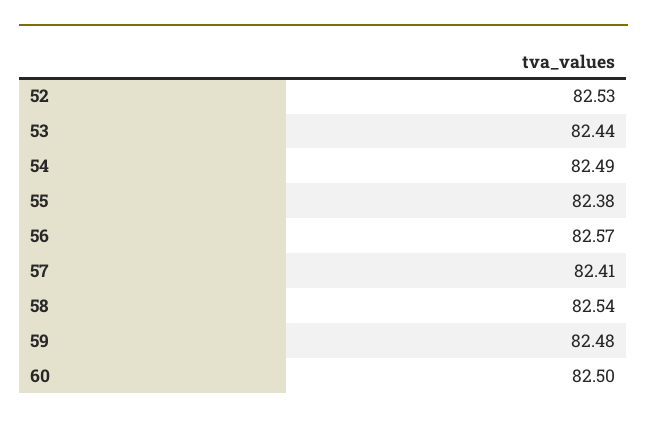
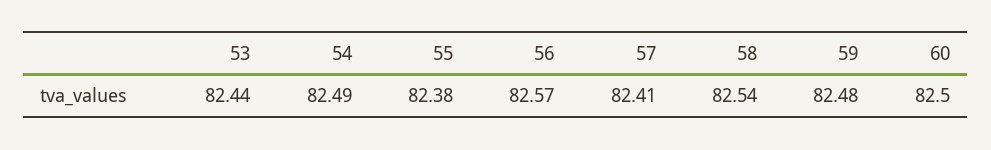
52: 82.53 -> none

